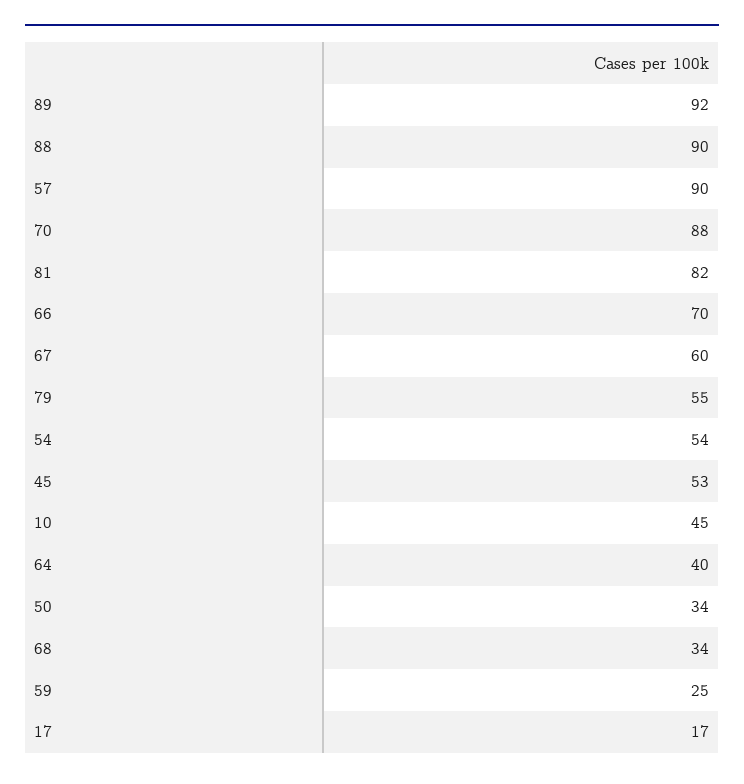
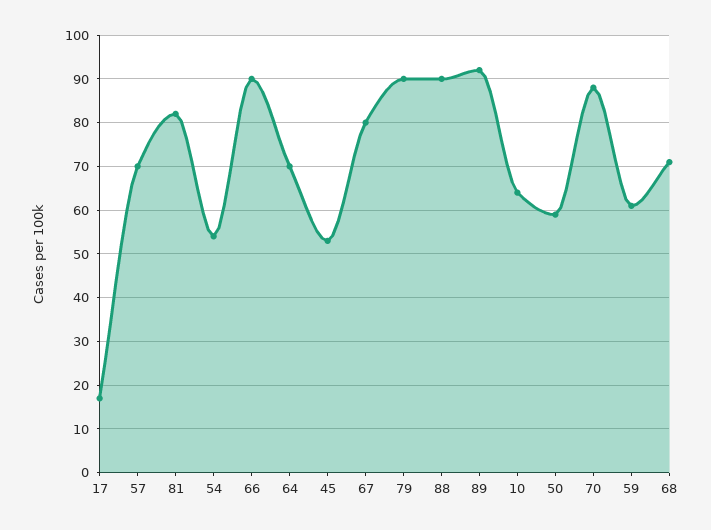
57: 90 -> 70
66: 70 -> 90
67: 60 -> 80
79: 55 -> 90
10: 45 -> 65
64: 40 -> 70
50: 34 -> 60
68: 34 -> 70
59: 25 -> 60

